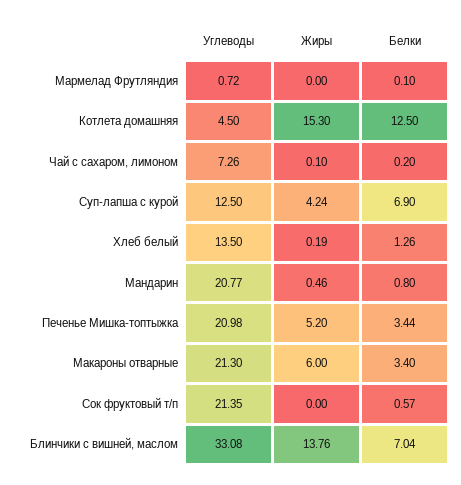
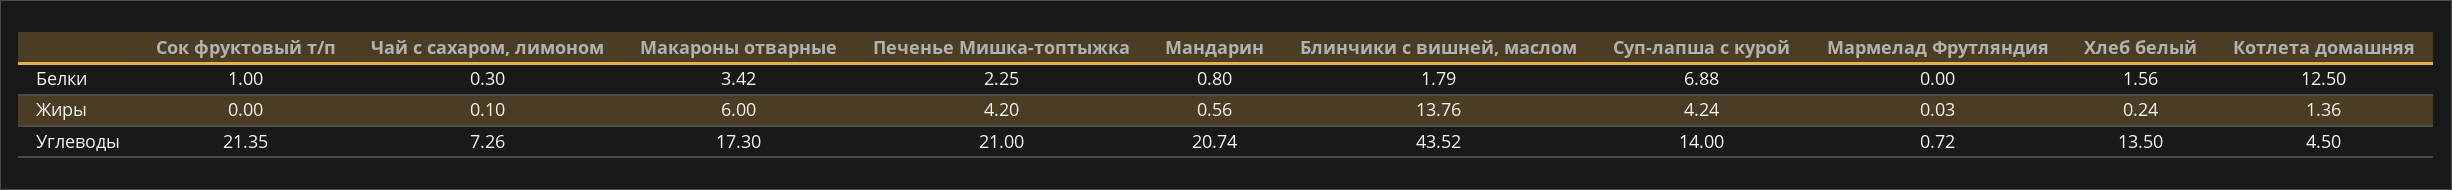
Жиры, Мармелад Фрутляндия: 0 -> 0.03
Белки, Мармелад Фрутляндия: 0.1 -> 0
Жиры, Котлета домашняя: 15.3 -> 1.36
Белки, Чай с сахаром, лимоном: 0.2 -> 0.3
Углеводы, Суп-лапша с курой: 12.5 -> 14
Белки, Суп-лапша с курой: 6.9 -> 6.88
Жиры, Хлеб белый: 0.19 -> 0.24
Белки, Хлеб белый: 1.26 -> 1.56
Углеводы, Мандарин: 20.77 -> 20.74
Жиры, Мандарин: 0.46 -> 0.56
Углеводы, Печенье Мишка-топтыжка: 20.98 -> 21
Жиры, Печенье Мишка-топтыжка: 5.2 -> 4.2
Белки, Печенье Мишка-топтыжка: 3.44 -> 2.25
Углеводы, Макароны отварные: 21.3 -> 17.3
Белки, Макароны отварные: 3.4 -> 3.42
Белки, Сок фруктовый т/п: 0.57 -> 1
Углеводы, Блинчики с вишней, маслом: 33.08 -> 43.52
Белки, Блинчики с вишней, маслом: 7.04 -> 1.79

